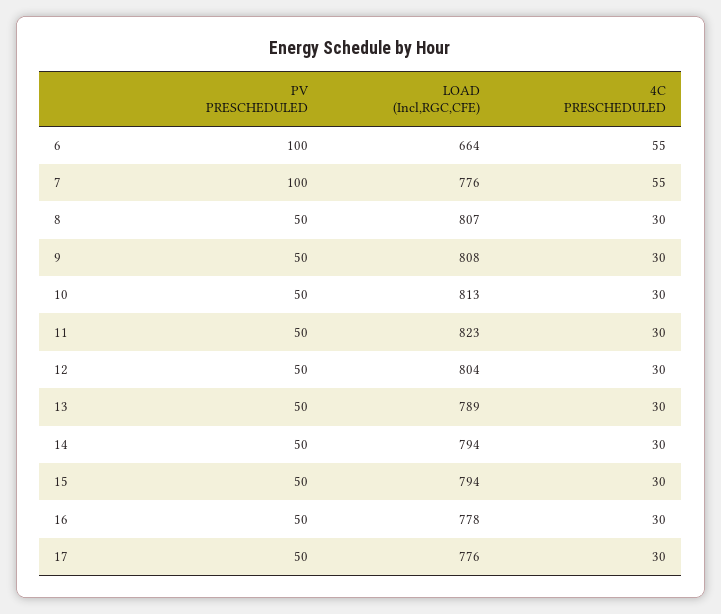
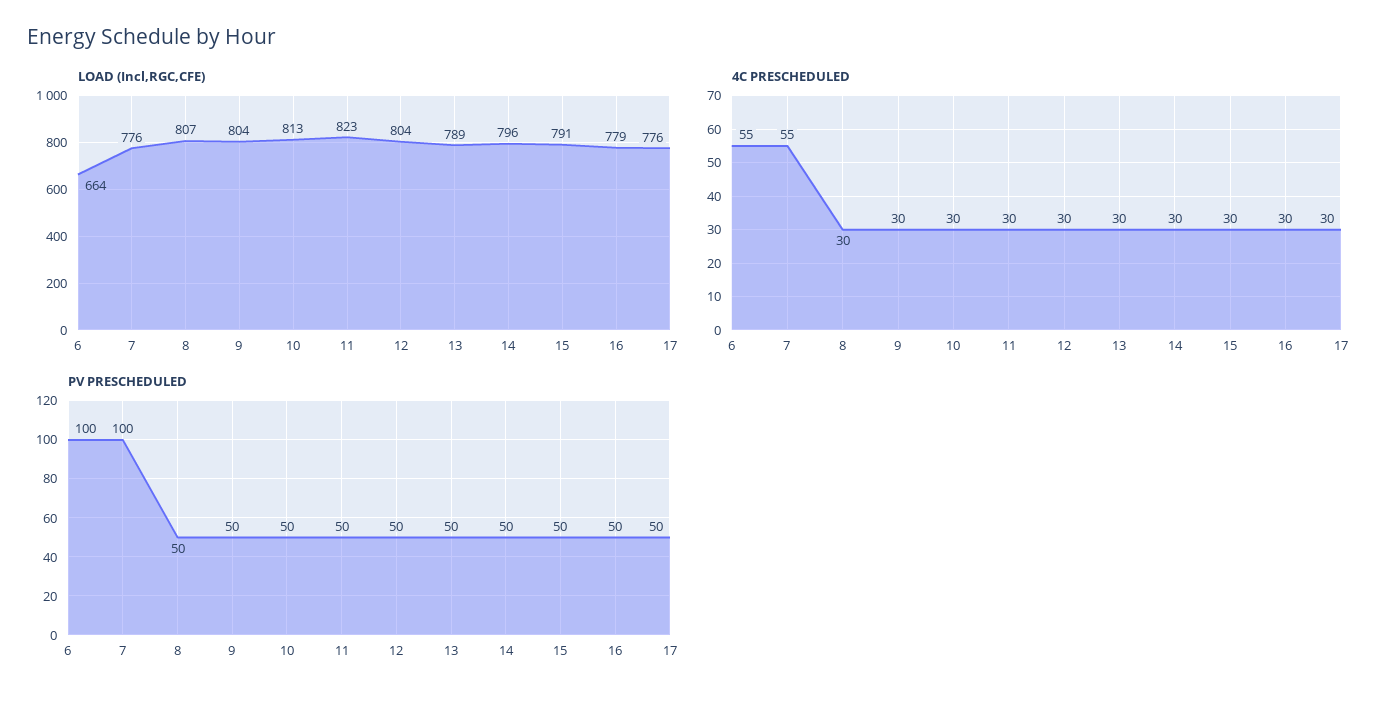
LOAD (Incl,RGC,CFE), 9: 808 -> 804
LOAD (Incl,RGC,CFE), 14: 794 -> 796
LOAD (Incl,RGC,CFE), 15: 794 -> 791
LOAD (Incl,RGC,CFE), 16: 778 -> 779

